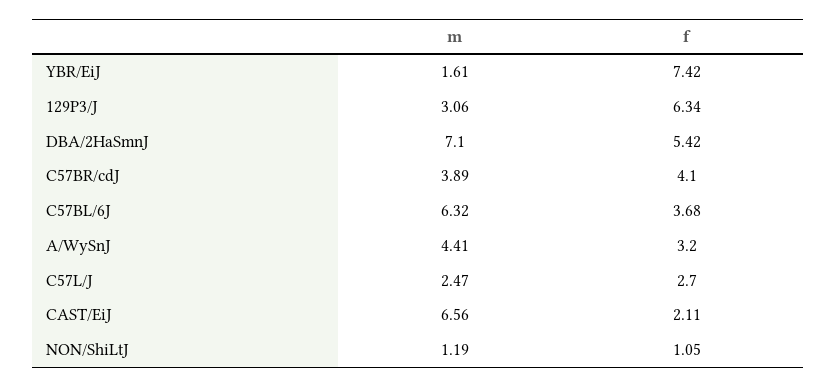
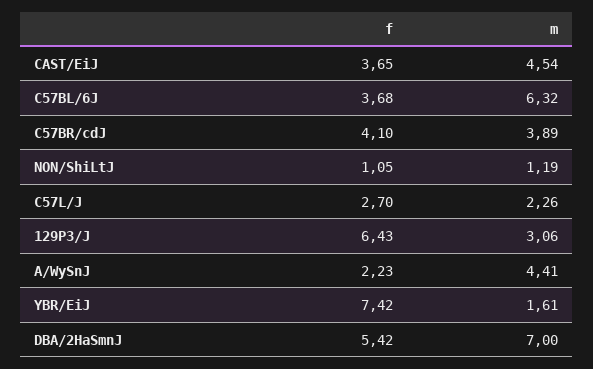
f, 129P3/J: 6.34 -> 6.43
m, DBA/2HaSmnJ: 7.1 -> 7
f, A/WySnJ: 3.2 -> 2.23
m, C57L/J: 2.47 -> 2.26
m, CAST/EiJ: 6.56 -> 4.54
f, CAST/EiJ: 2.11 -> 3.65

